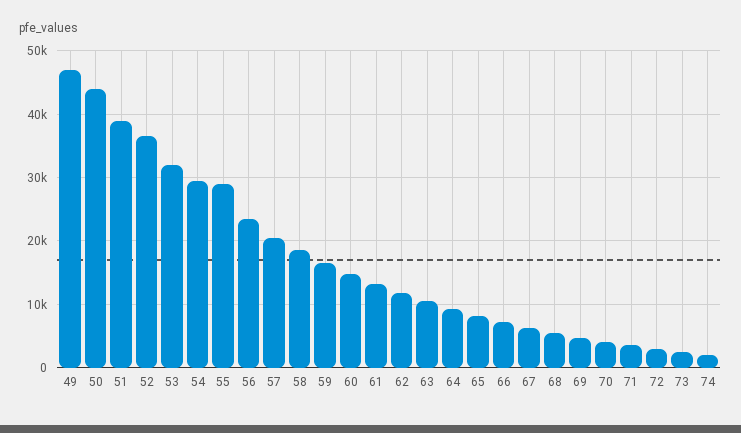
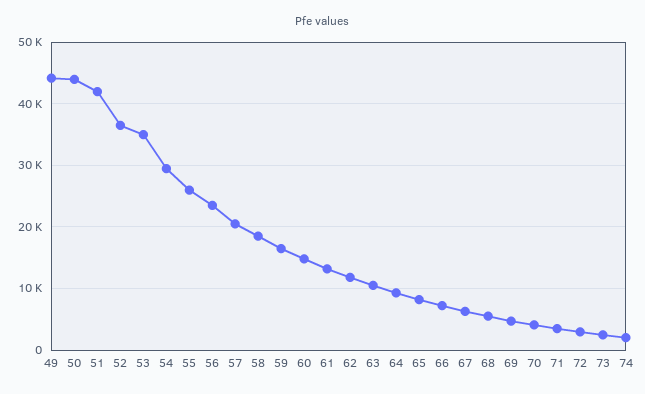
49: 47000 -> 44000
51: 39000 -> 42000
53: 32000 -> 35000
55: 29000 -> 26000

